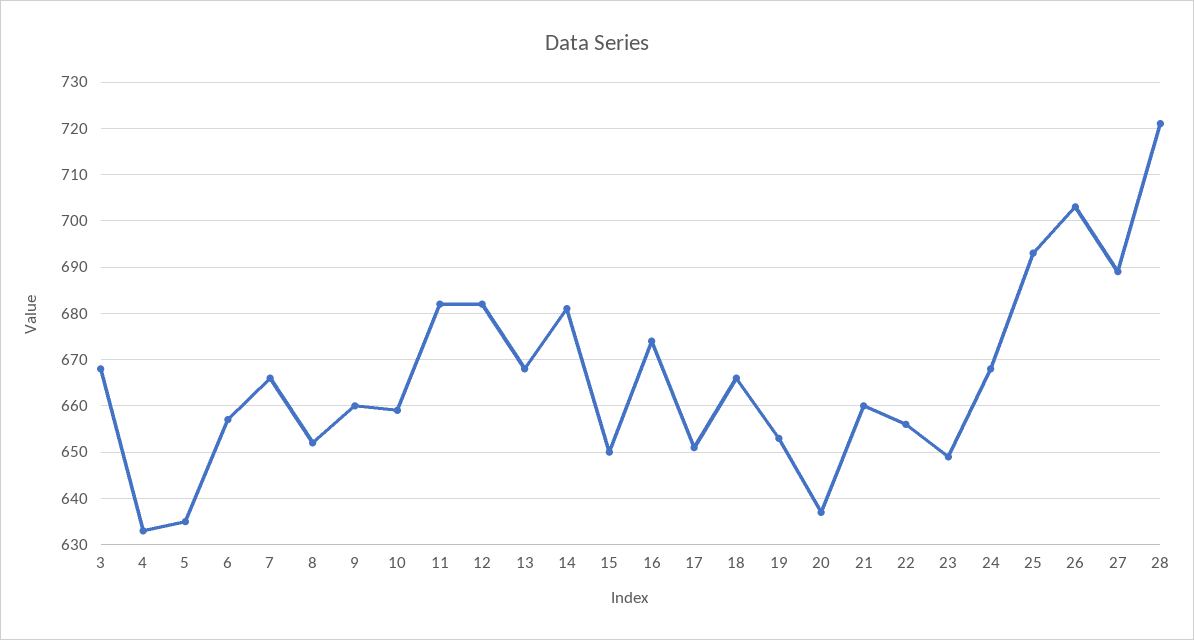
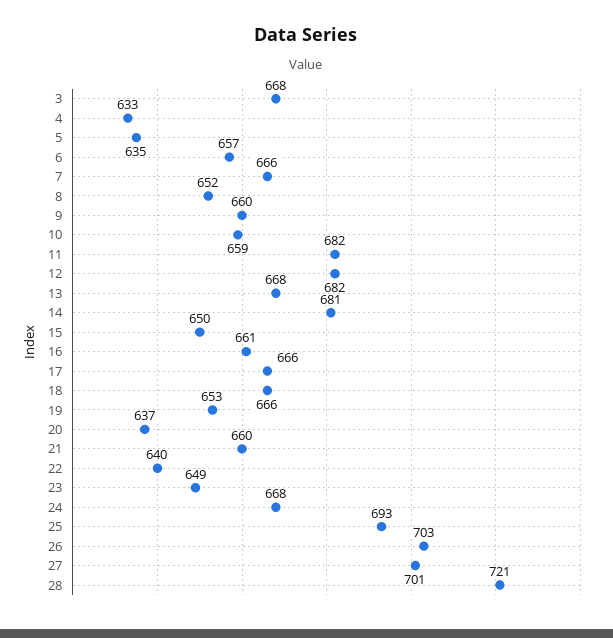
16: 675 -> 661
17: 650 -> 666
22: 655 -> 640
27: 690 -> 701

